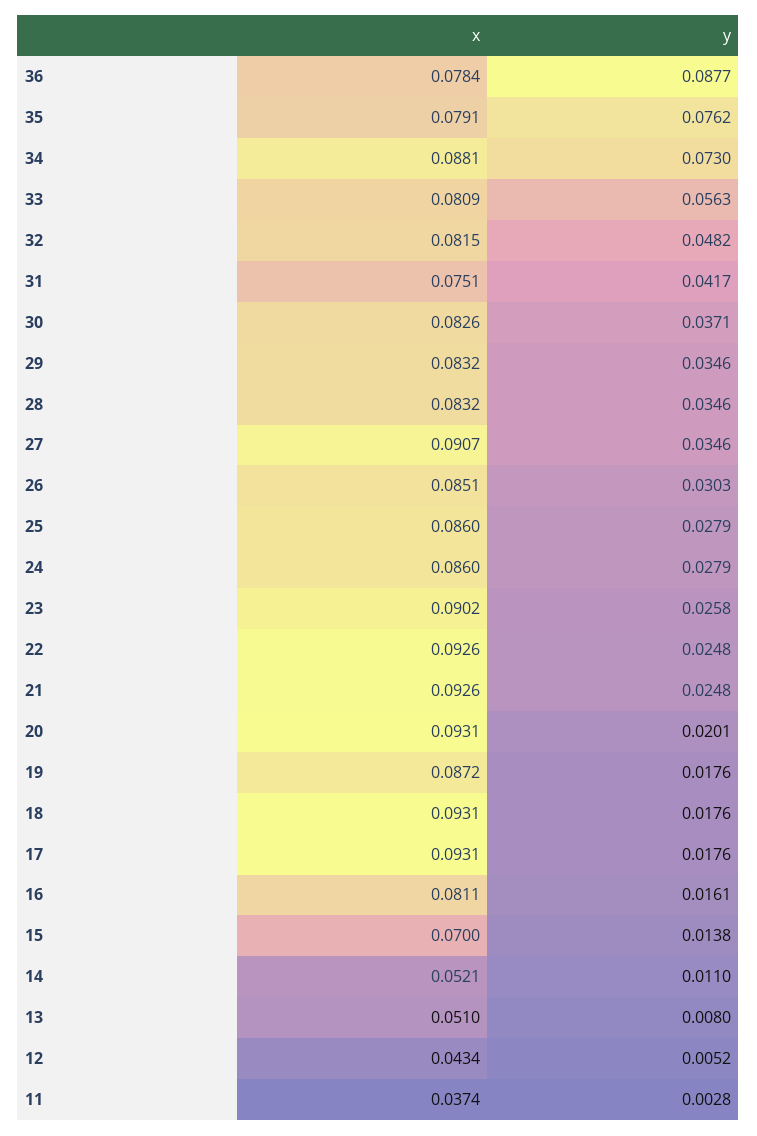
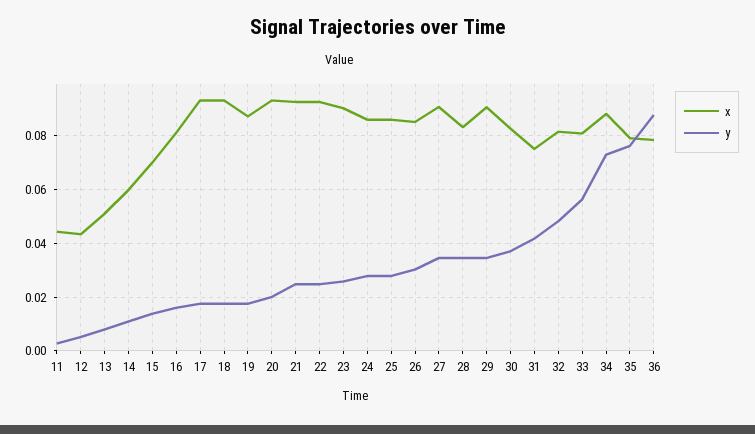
x, 29: 0.0832 -> 0.09
x, 14: 0.0521 -> 0.06
x, 11: 0.0374 -> 0.045

